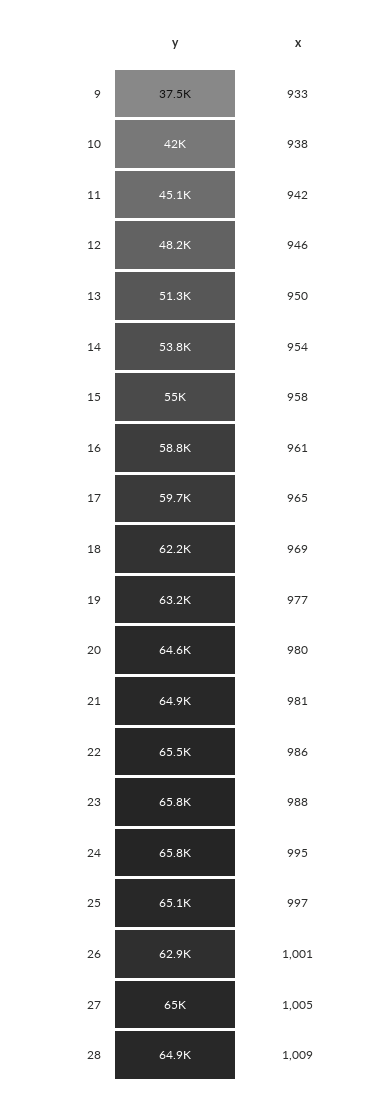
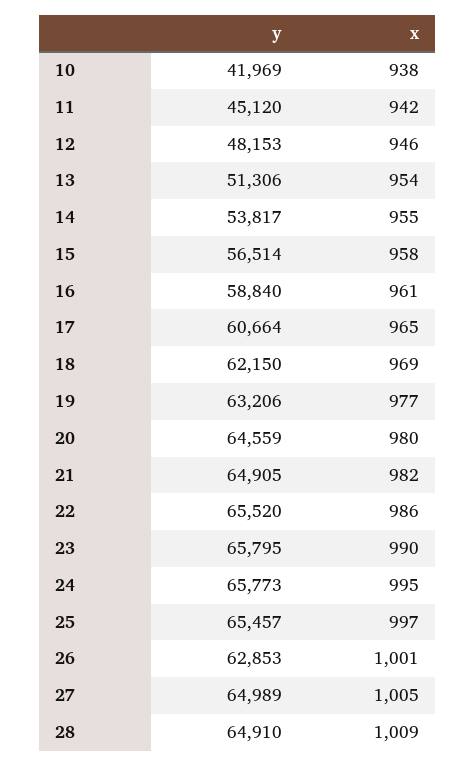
y, 9: 37500 -> none
x, 9: 933 -> none
x, 13: 950 -> 954
x, 14: 954 -> 955
y, 15: 55000 -> 56514
y, 17: 59700 -> 60664
x, 21: 981 -> 982
x, 23: 988 -> 990
y, 25: 65100 -> 65457

